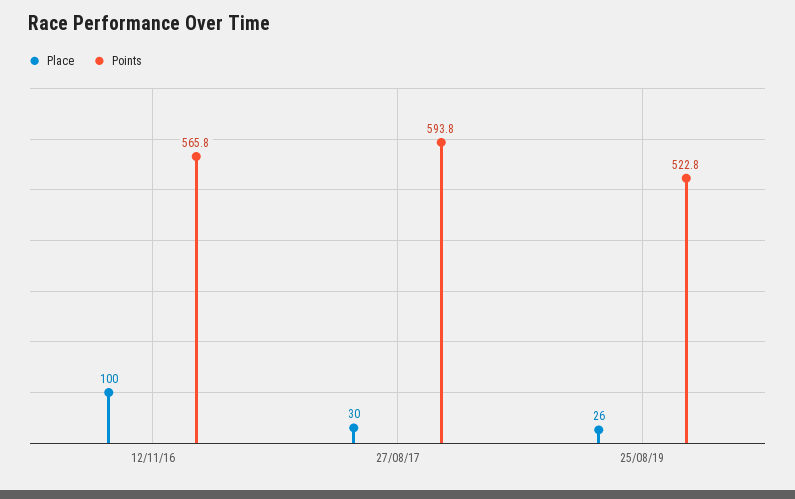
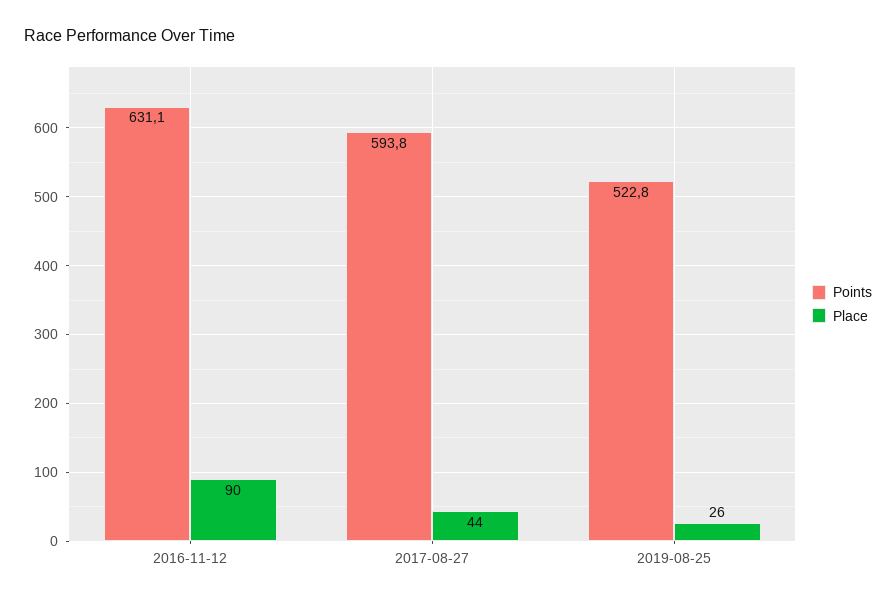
Place, 12/11/16: 100 -> 90
Points, 12/11/16: 565.8 -> 631.1
Place, 27/08/17: 30 -> 44

